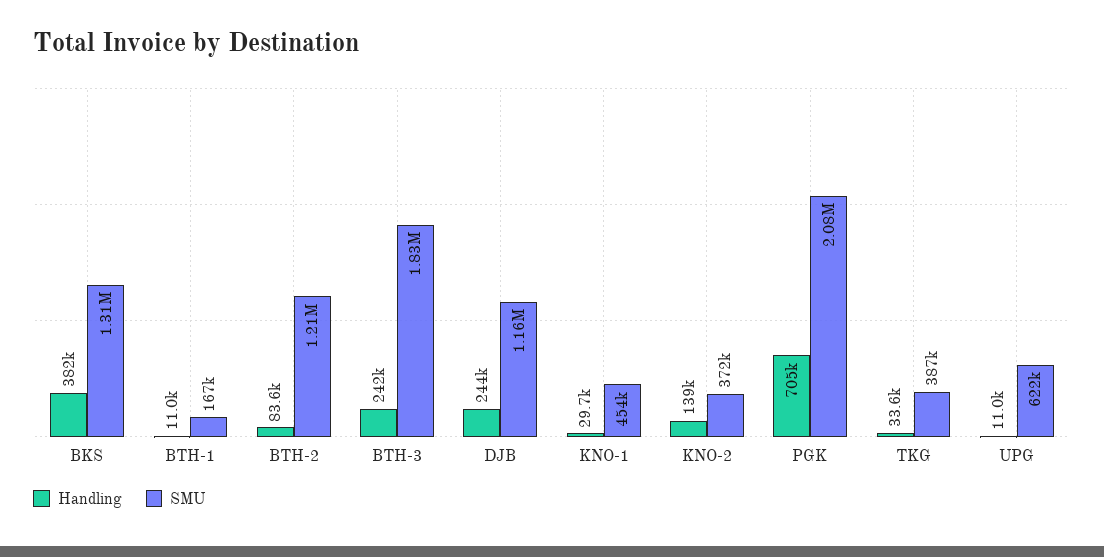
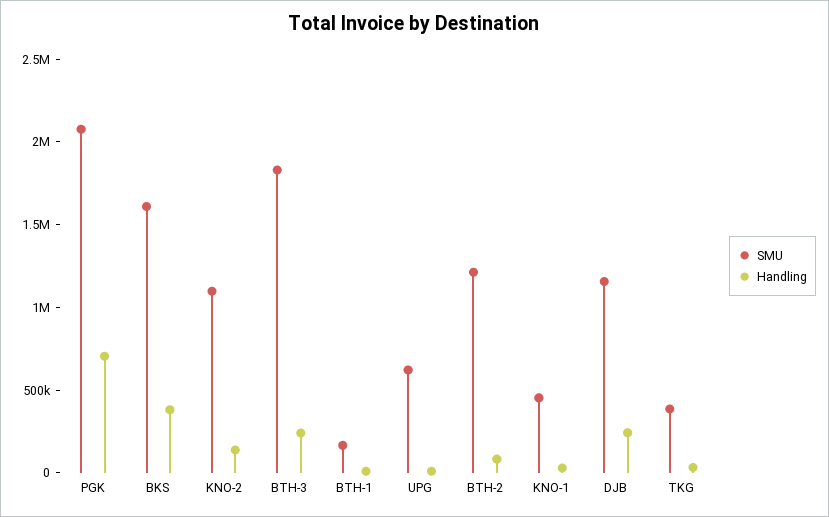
SMU, BKS: 1310000 -> 1600000
SMU, KNO-2: 372000 -> 1100000

